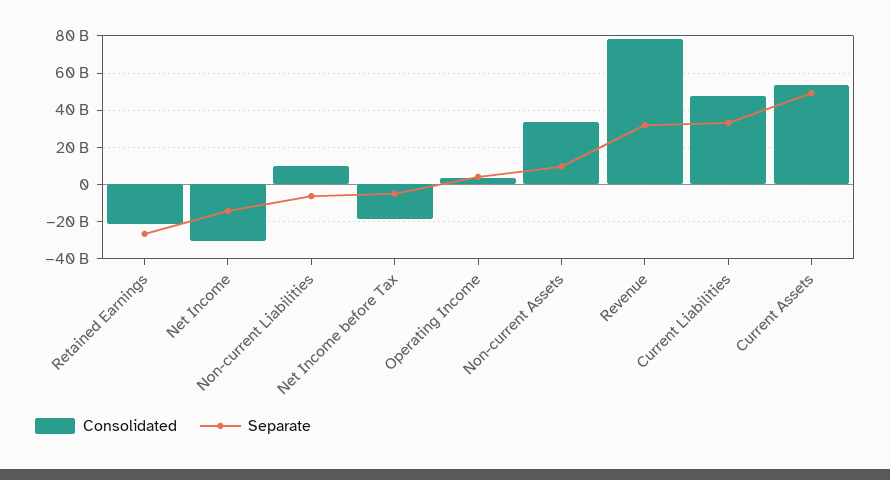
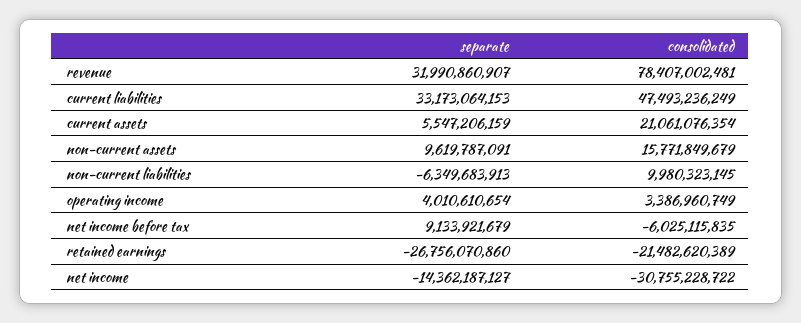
Consolidated, Net Income before Tax: -20000000000 -> -6025115835
Separate, Net Income before Tax: -5000000000 -> 9133921679
Consolidated, Non-current Assets: 35000000000 -> 15771849679
Consolidated, Current Assets: 55000000000 -> 21061076354
Separate, Current Assets: 50000000000 -> 5547206159

